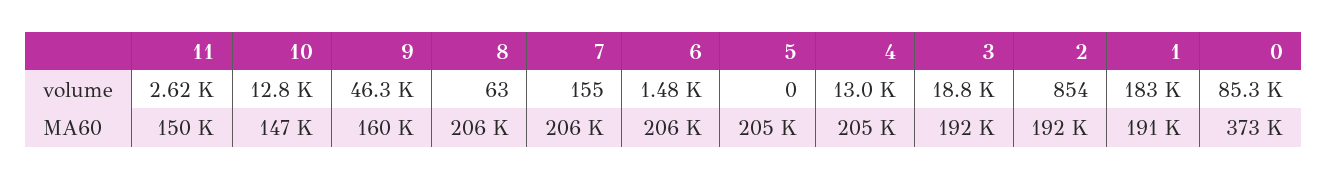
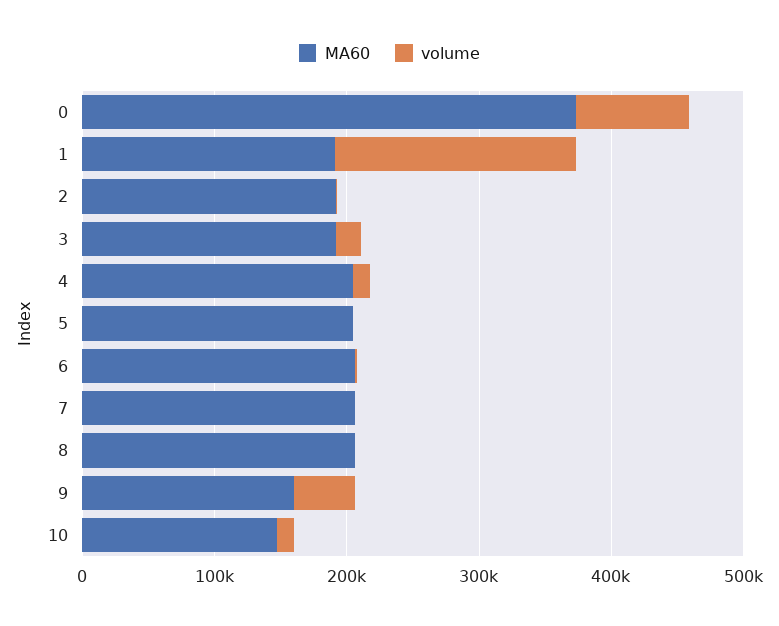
volume, 11: 2620 -> none
MA60, 11: 150000 -> none

